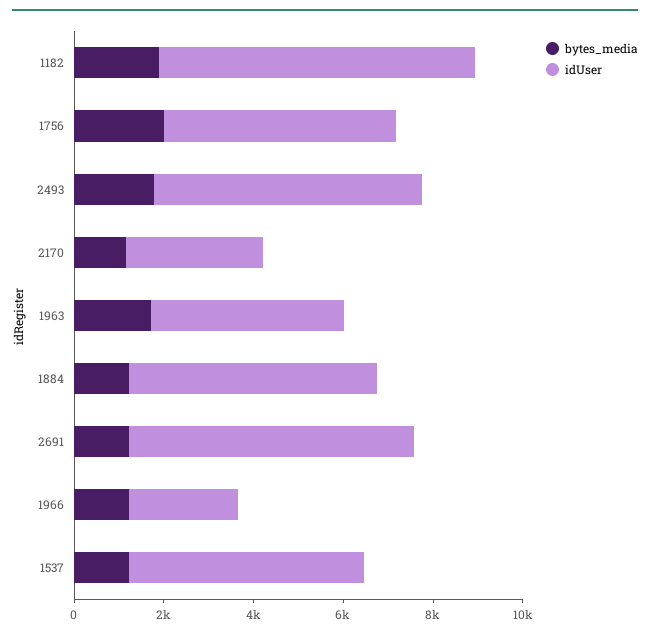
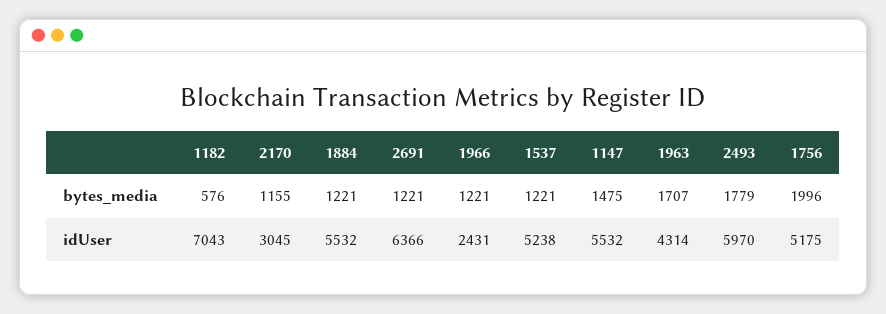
bytes_media, 1182: 2000 -> 576
bytes_media, 1147: none -> 1475
idUser, 1147: none -> 5532

